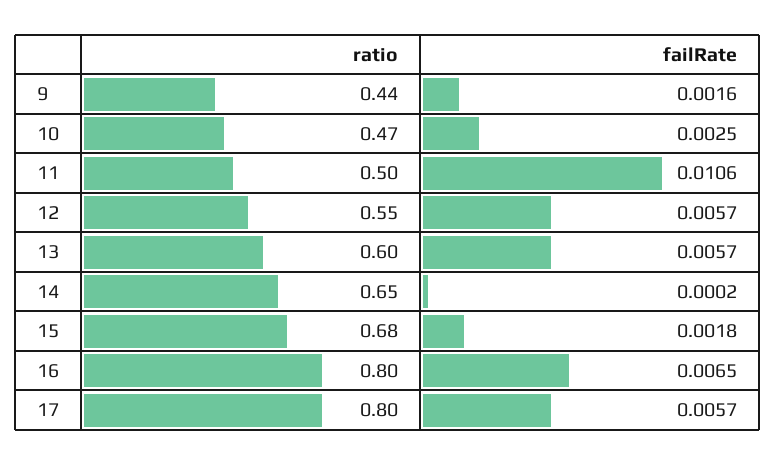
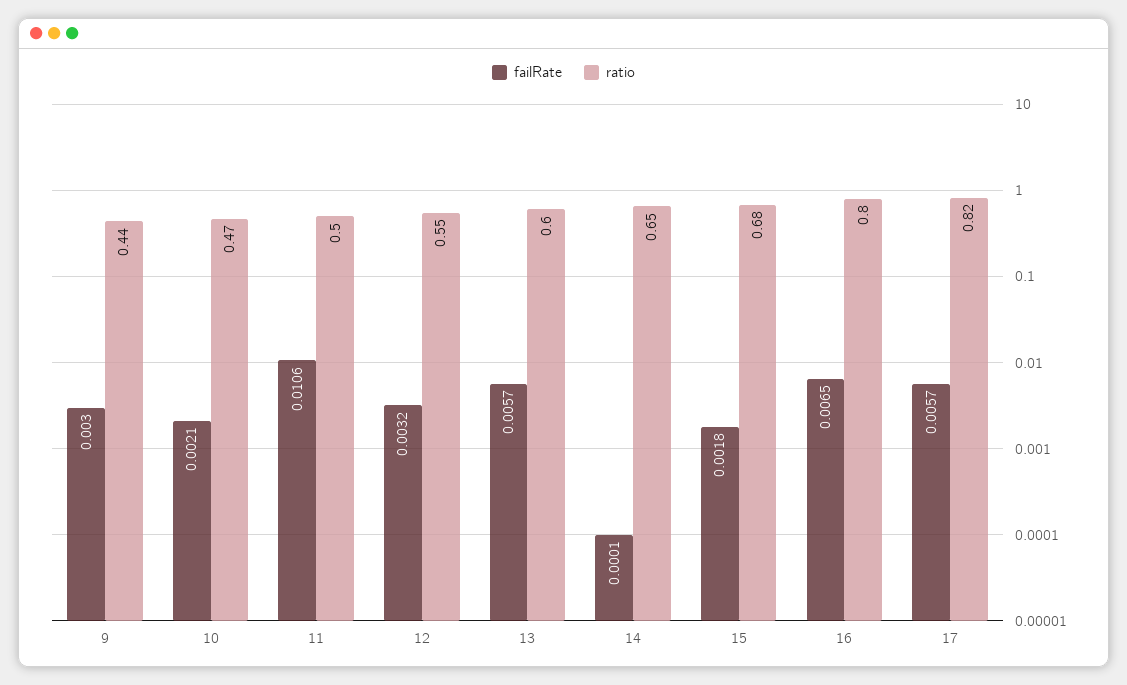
failRate, 9: 0.0016 -> 0.003
failRate, 10: 0.0025 -> 0.0021
failRate, 12: 0.0057 -> 0.0032
failRate, 14: 0.0002 -> 0.0001
ratio, 17: 0.8 -> 0.82

